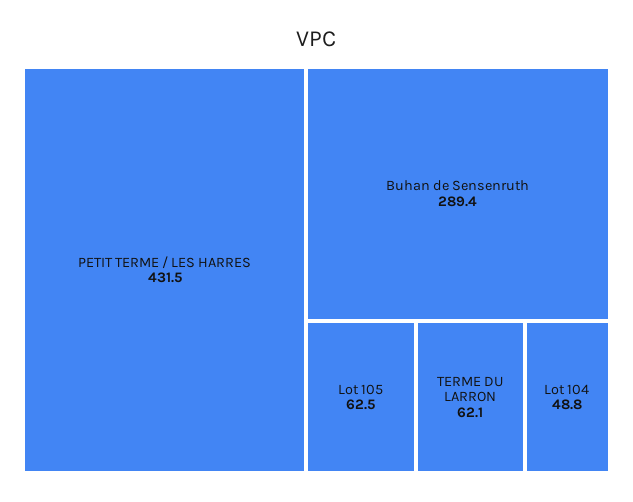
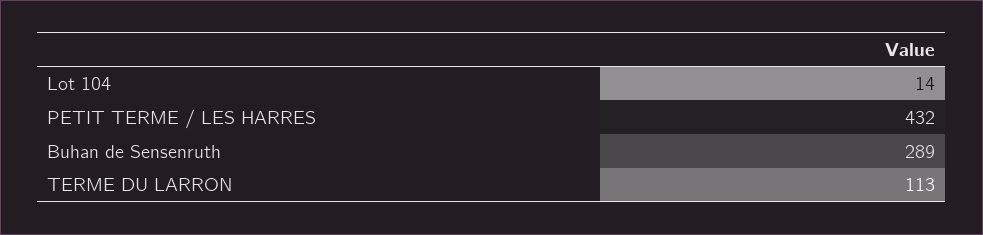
Lot 105: 62.5 -> none
TERME DU LARRON: 62.1 -> 113
Lot 104: 48.8 -> 14

